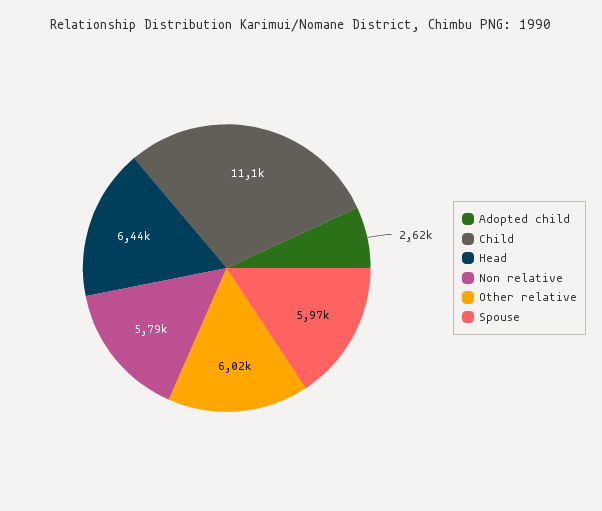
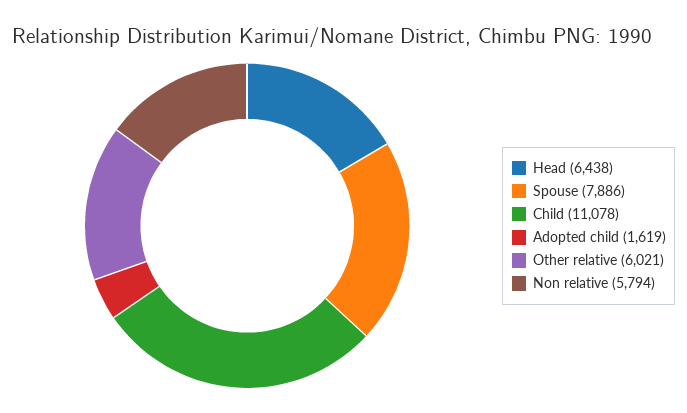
Adopted child: 2620 -> 1619
Spouse: 5970 -> 7886

